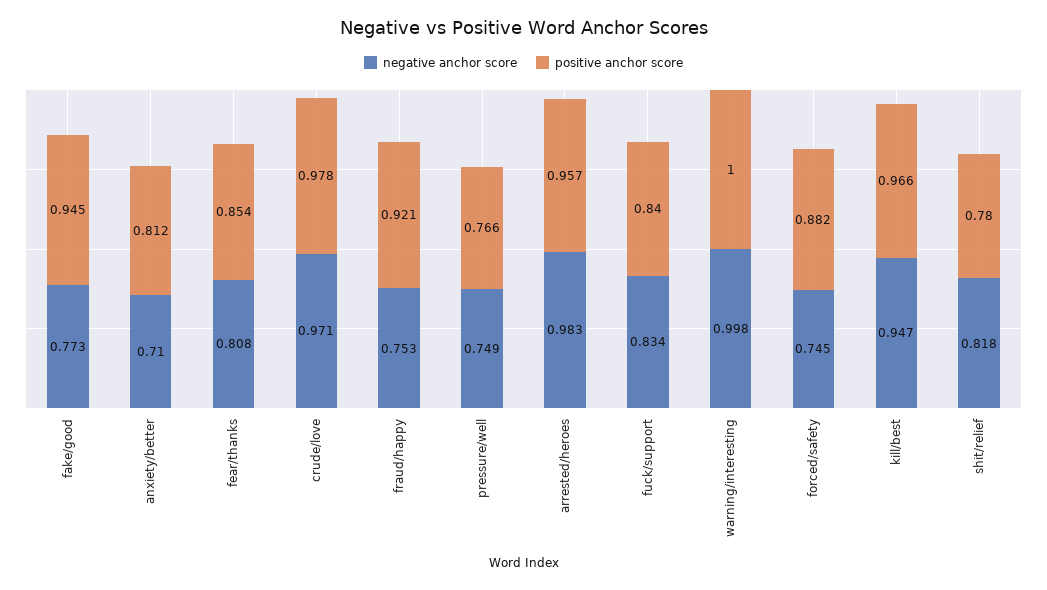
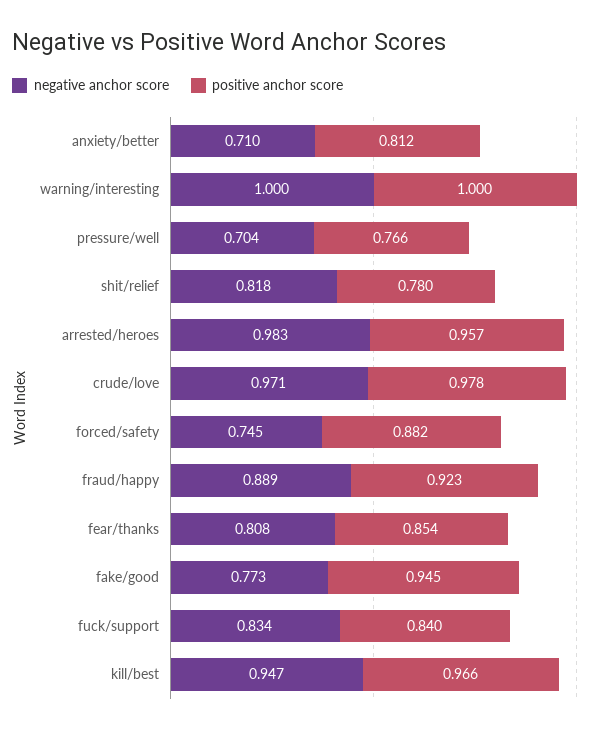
negative anchor score, fraud/happy: 0.753 -> 0.889
positive anchor score, fraud/happy: 0.921 -> 0.923
negative anchor score, pressure/well: 0.749 -> 0.704
negative anchor score, warning/interesting: 0.998 -> 1

